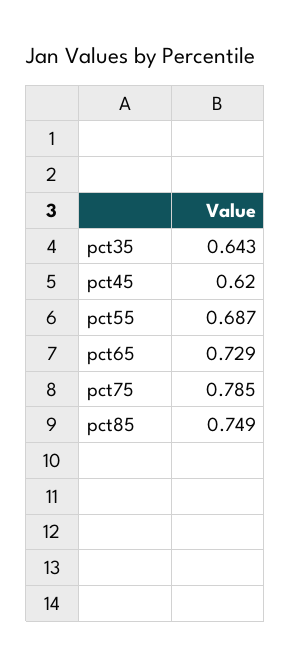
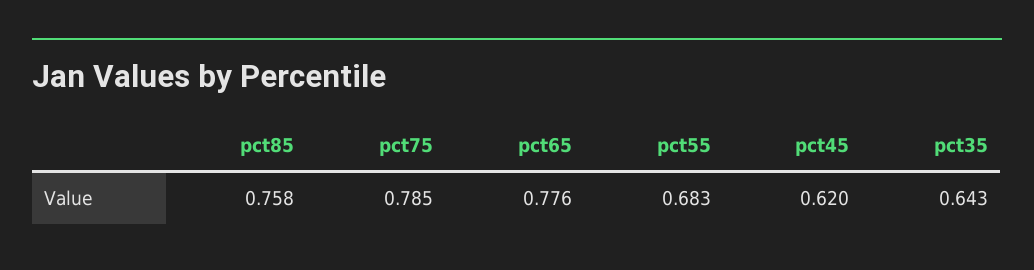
pct55: 0.687 -> 0.683
pct65: 0.729 -> 0.776
pct85: 0.749 -> 0.758

